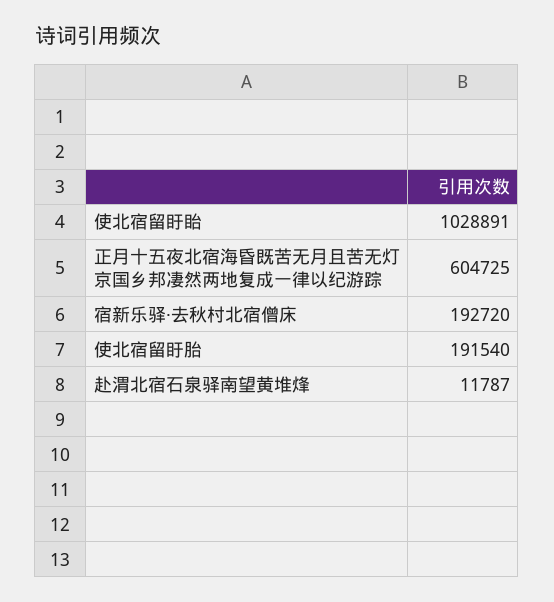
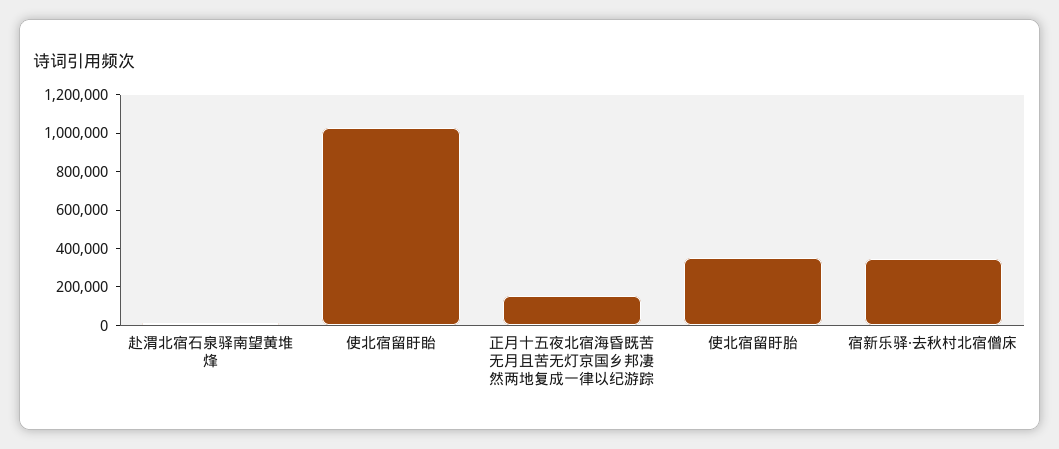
正月十五夜北宿海昏既苦无月且苦无灯京国乡邦凄然两地复成一律以纪游踪: 604725 -> 150000
宿新乐驿·去秋村北宿僧床: 192720 -> 350000
使北宿留盱胎: 191540 -> 350000

